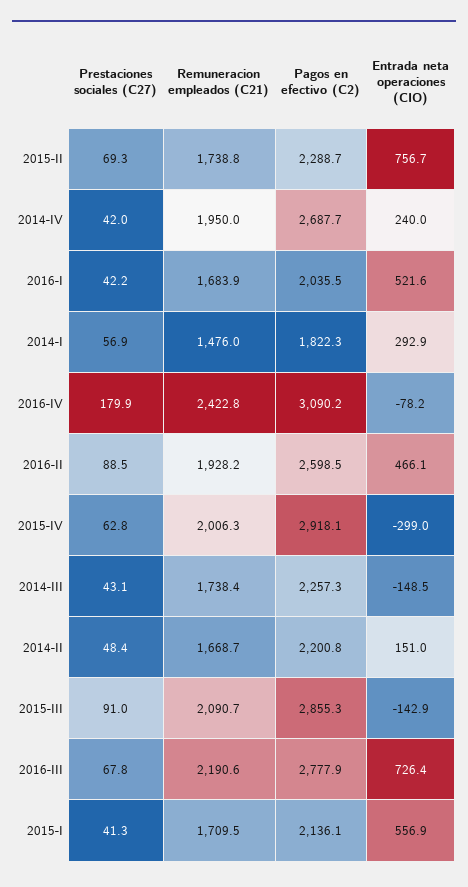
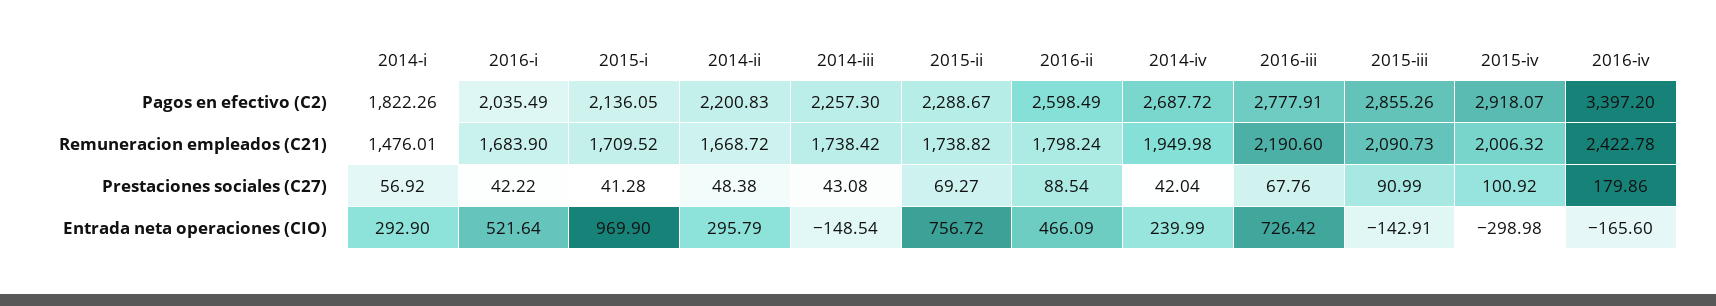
Pagos en efectivo (C2), 2016-IV: 3090.2 -> 3397.2
Entrada neta operaciones (CIO), 2016-IV: -78.2 -> -165.6
Remuneracion empleados (C21), 2016-II: 1928.2 -> 1798.24
Prestaciones sociales (C27), 2015-IV: 62.8 -> 100.92
Entrada neta operaciones (CIO), 2014-II: 151 -> 295.79
Entrada neta operaciones (CIO), 2015-I: 556.9 -> 969.9

